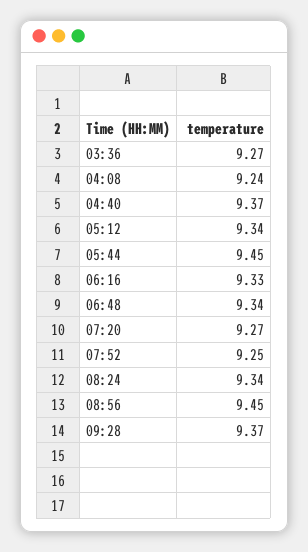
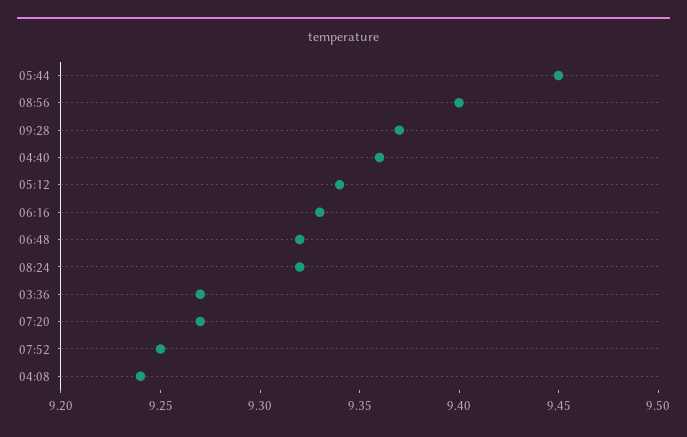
04:40: 9.37 -> 9.36
06:48: 9.34 -> 9.32
08:24: 9.34 -> 9.32
08:56: 9.45 -> 9.4

